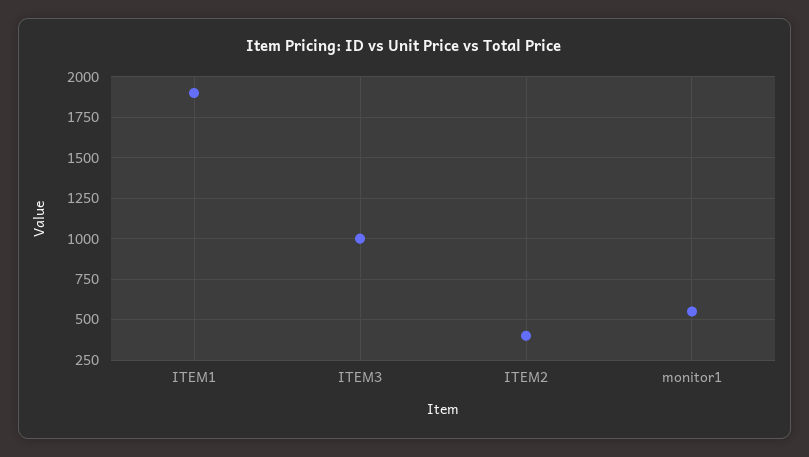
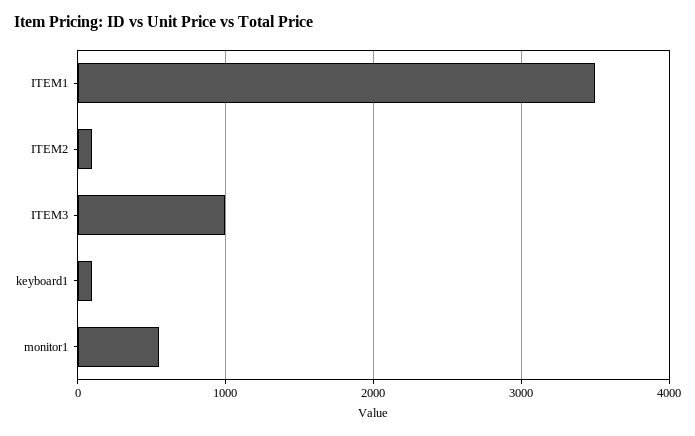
ITEM1: 1900 -> 3500
ITEM2: 400 -> 100
keyboard1: none -> 100

